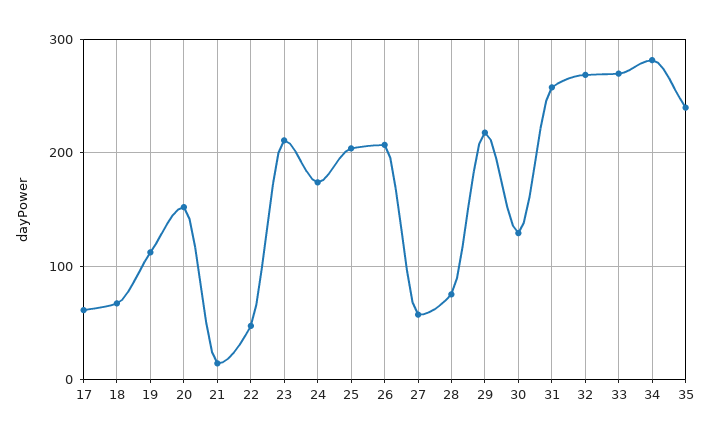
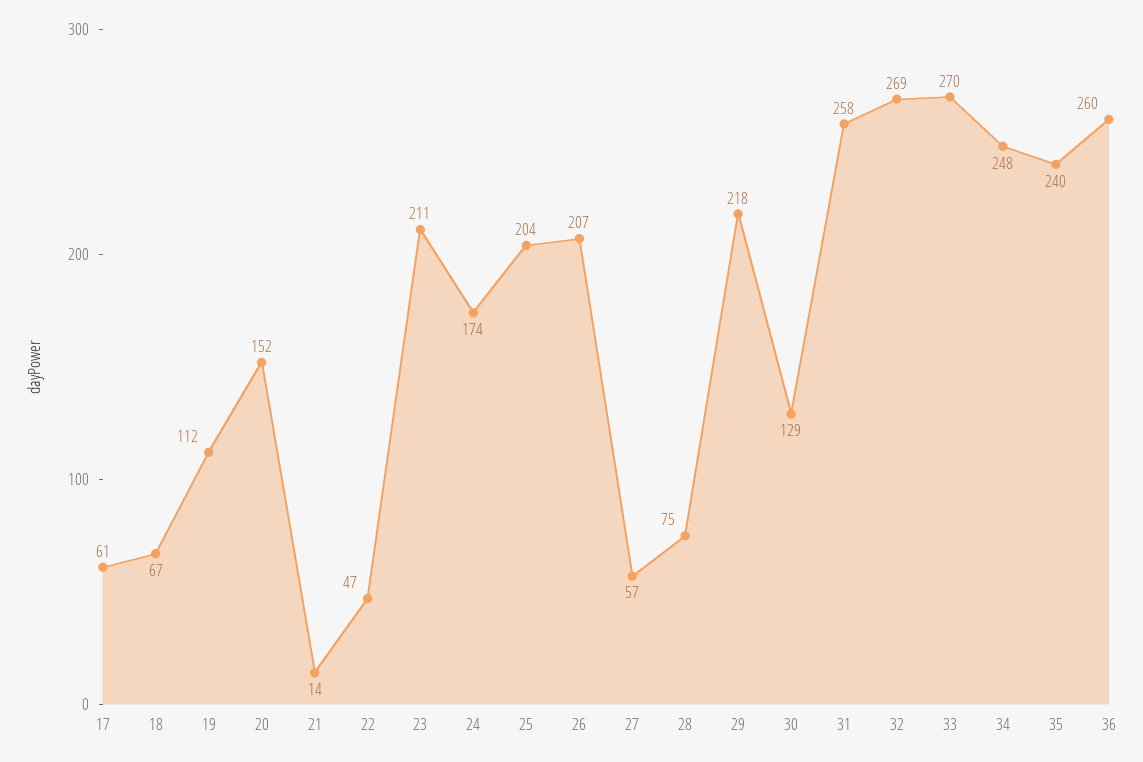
34: 280 -> 248
36: none -> 260

